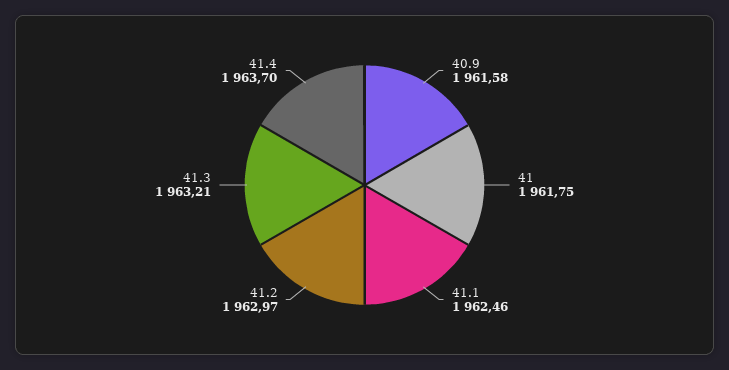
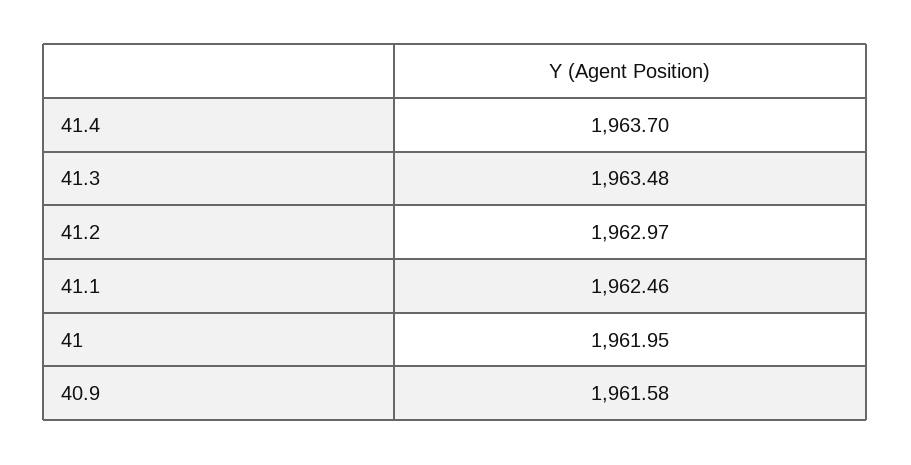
41: 1961.75 -> 1961.95
41.3: 1963.21 -> 1963.48

